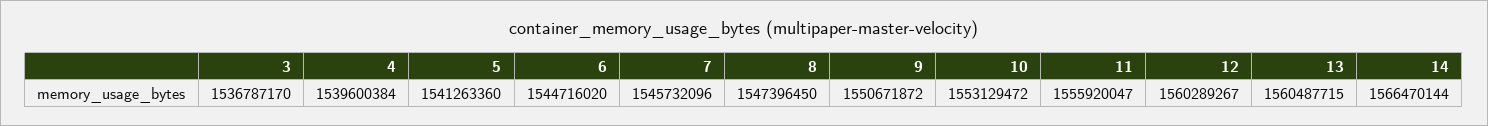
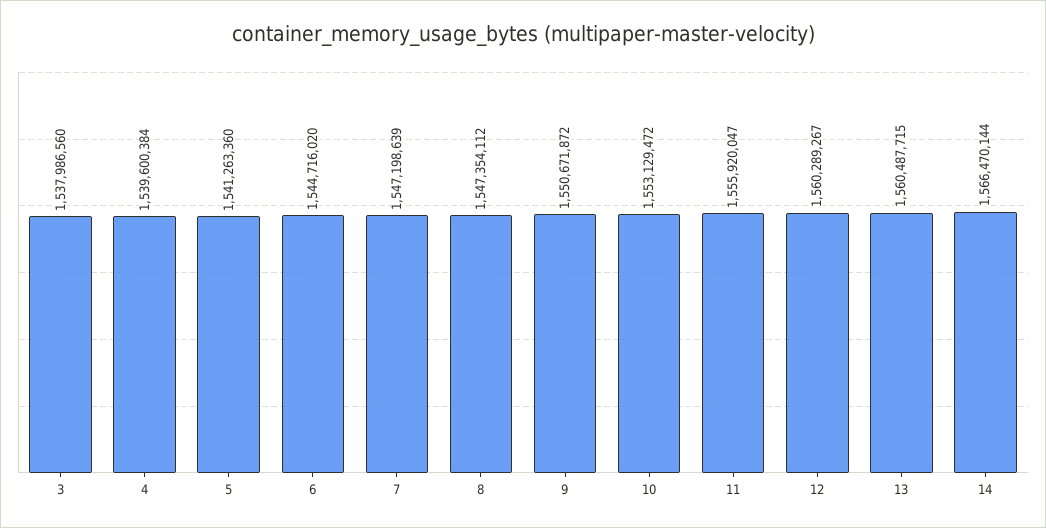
3: 1536787170 -> 1537986560
7: 1545732096 -> 1547198639
8: 1547396450 -> 1547354112

